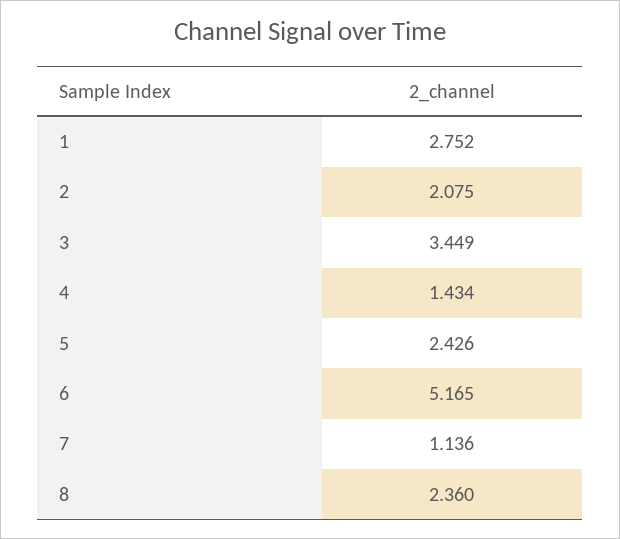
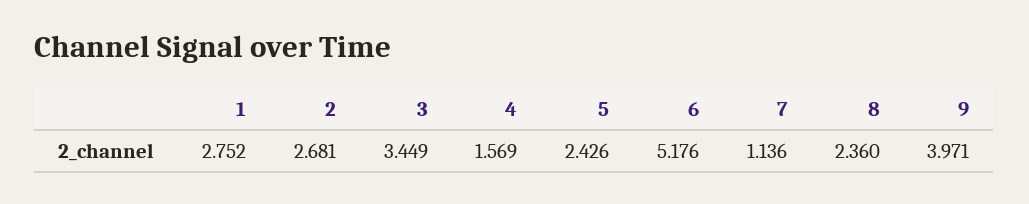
2: 2.075 -> 2.681
4: 1.434 -> 1.569
6: 5.165 -> 5.176
9: none -> 3.971

